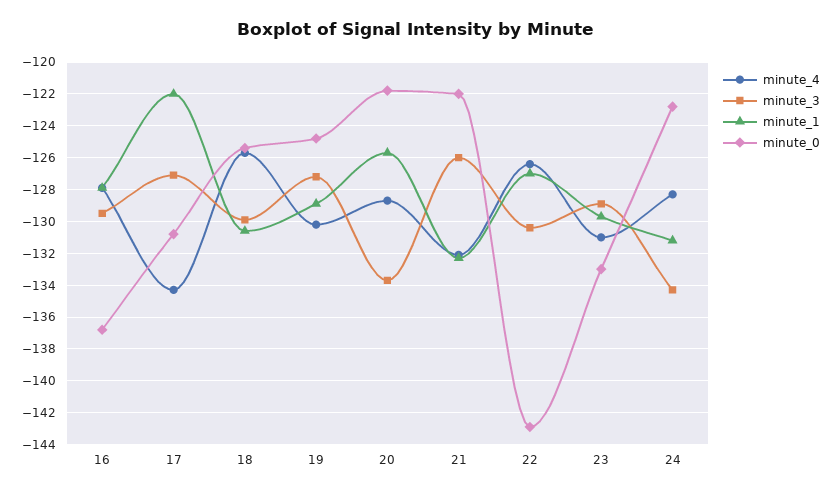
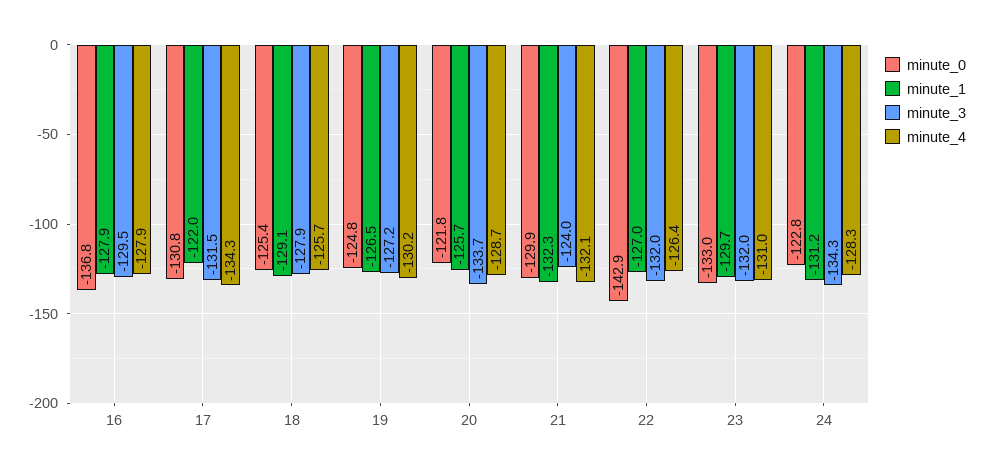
minute_3, 17: -127 -> -131.5
minute_3, 18: -130 -> -127.9
minute_1, 18: -130.5 -> -129.1
minute_1, 19: -129 -> -126.5
minute_3, 21: -126 -> -124
minute_0, 21: -122 -> -129.9
minute_3, 22: -130.5 -> -132
minute_3, 23: -129 -> -132

